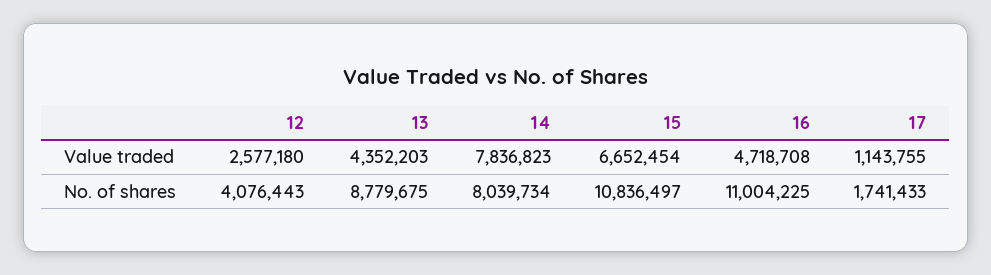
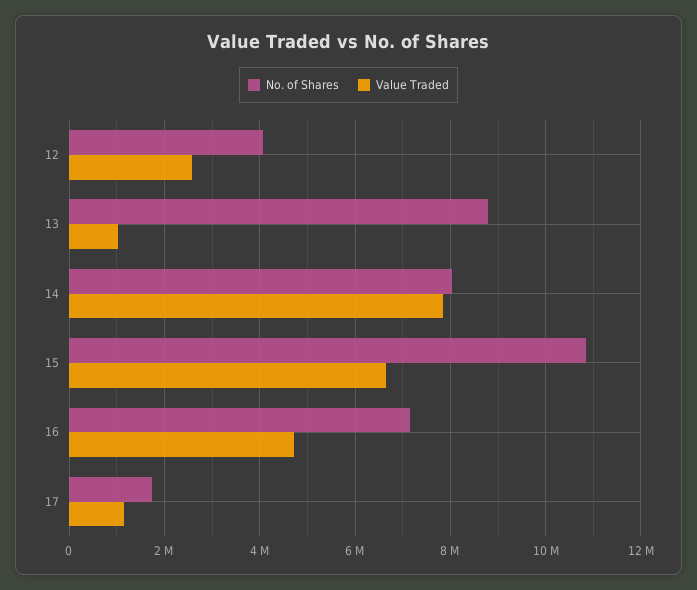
Value traded, 13: 4352203 -> 1000000
No. of shares, 16: 11004225 -> 7200000

